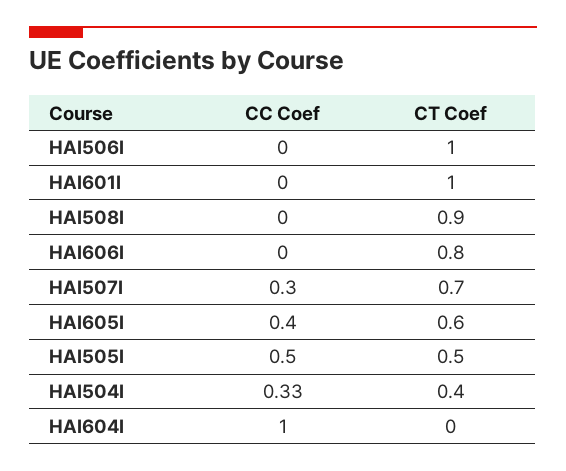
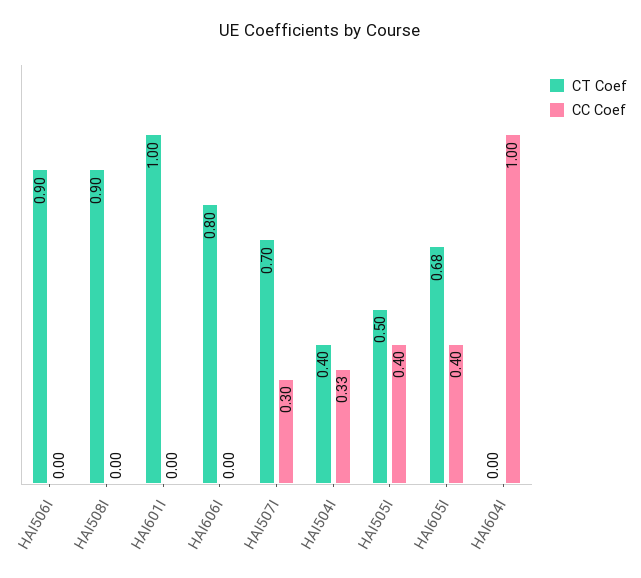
CT Coef, HAI506I: 1 -> 0.9
CT Coef, HAI605I: 0.6 -> 0.68
CC Coef, HAI505I: 0.5 -> 0.4

